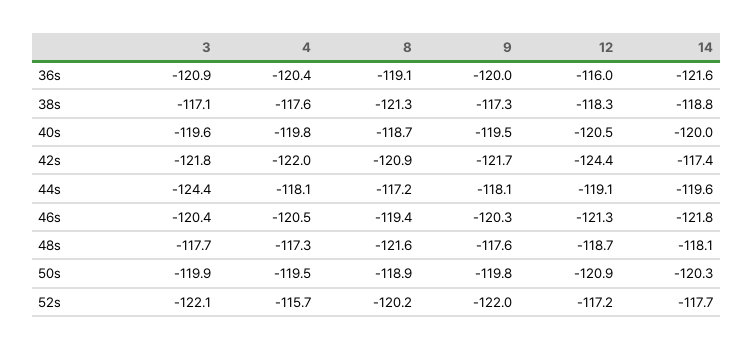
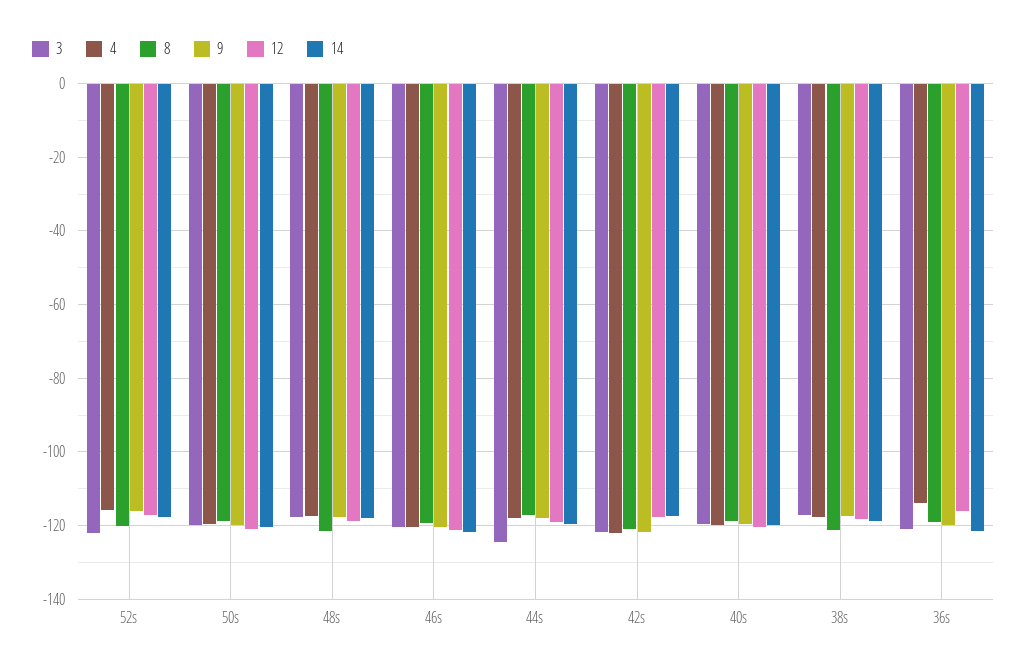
4, 36s: -120.4 -> -114
12, 42s: -124.4 -> -118
9, 52s: -122 -> -116

